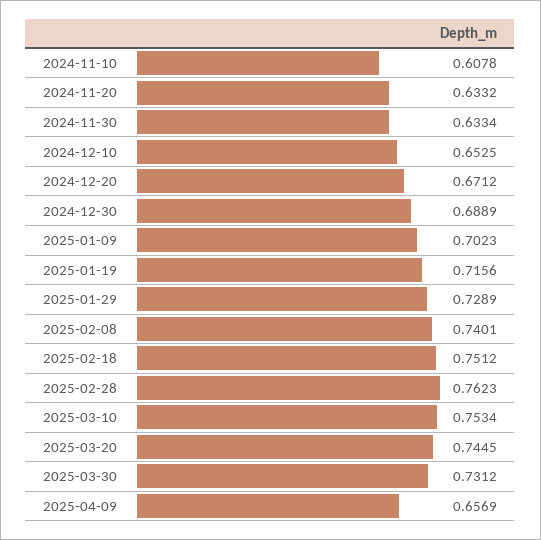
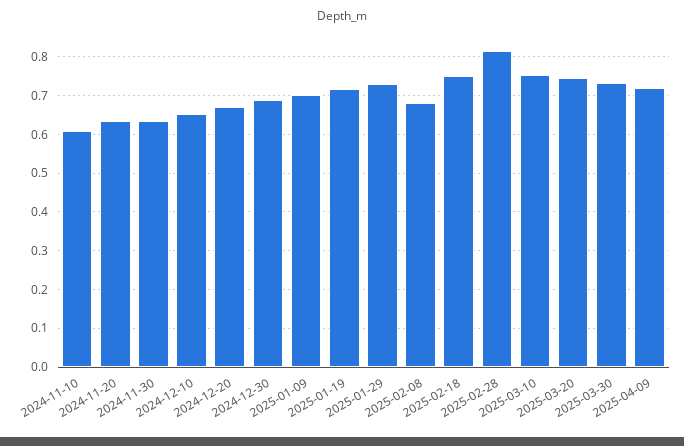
2025-02-08: 0.7401 -> 0.68
2025-02-28: 0.7623 -> 0.82
2025-04-09: 0.6569 -> 0.72

